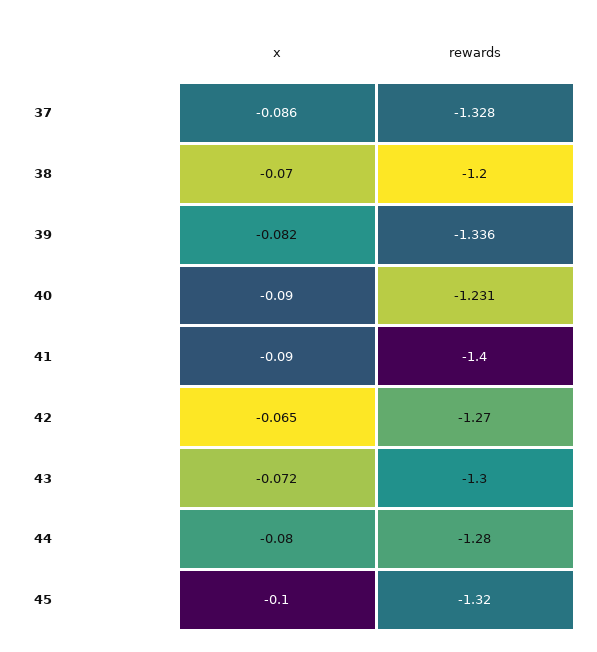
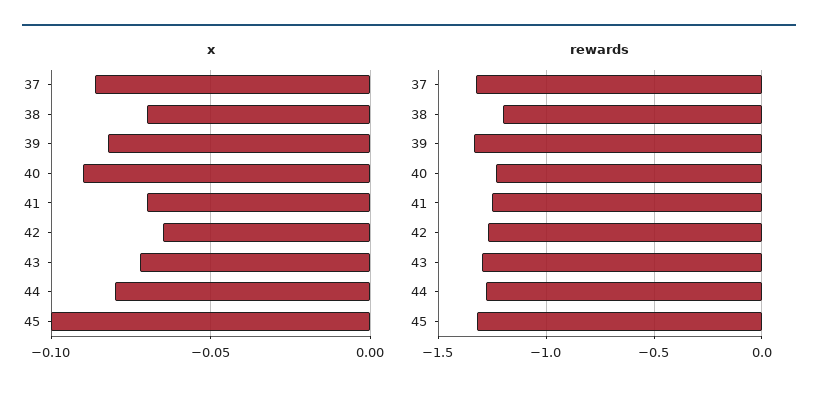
x, 41: -0.09 -> -0.07
rewards, 41: -1.4 -> -1.25

